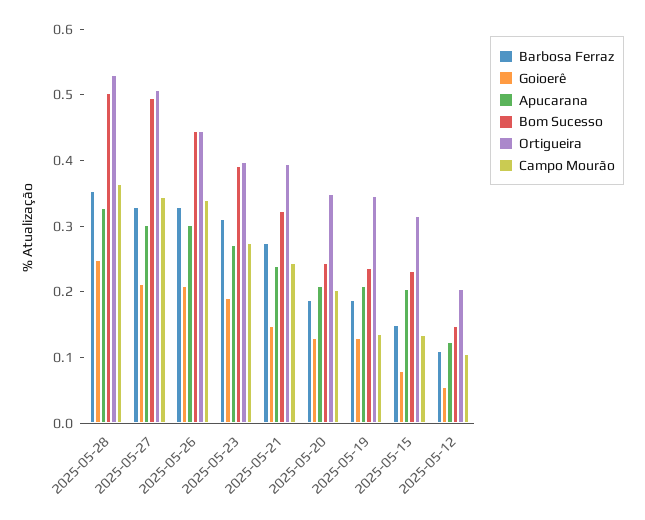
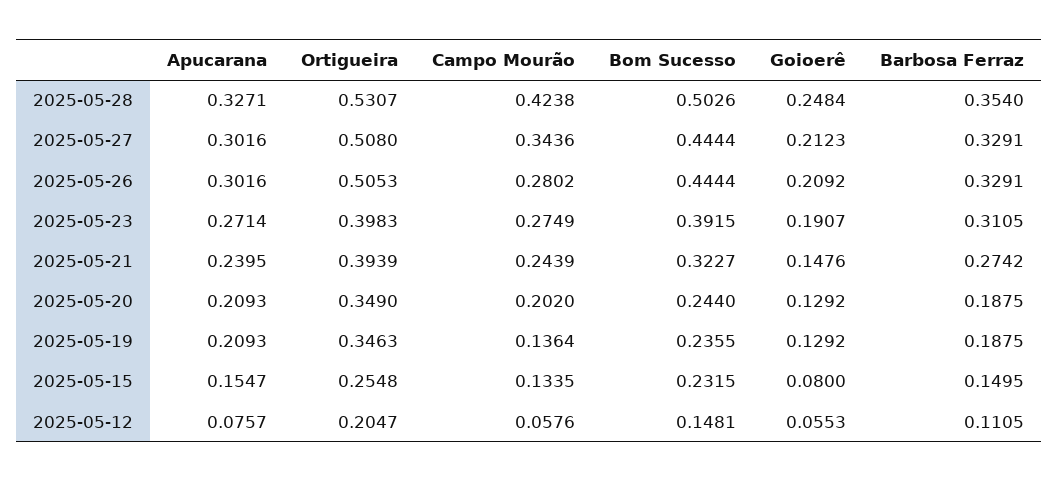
Campo Mourão, 2025-05-28: 0.36 -> 0.4238
Bom Sucesso, 2025-05-27: 0.5 -> 0.4444
Ortigueira, 2025-05-26: 0.44 -> 0.5053
Campo Mourão, 2025-05-26: 0.34 -> 0.2802
Apucarana, 2025-05-15: 0.2 -> 0.1547
Ortigueira, 2025-05-15: 0.32 -> 0.2548
Apucarana, 2025-05-12: 0.12 -> 0.0757
Campo Mourão, 2025-05-12: 0.1 -> 0.0576

